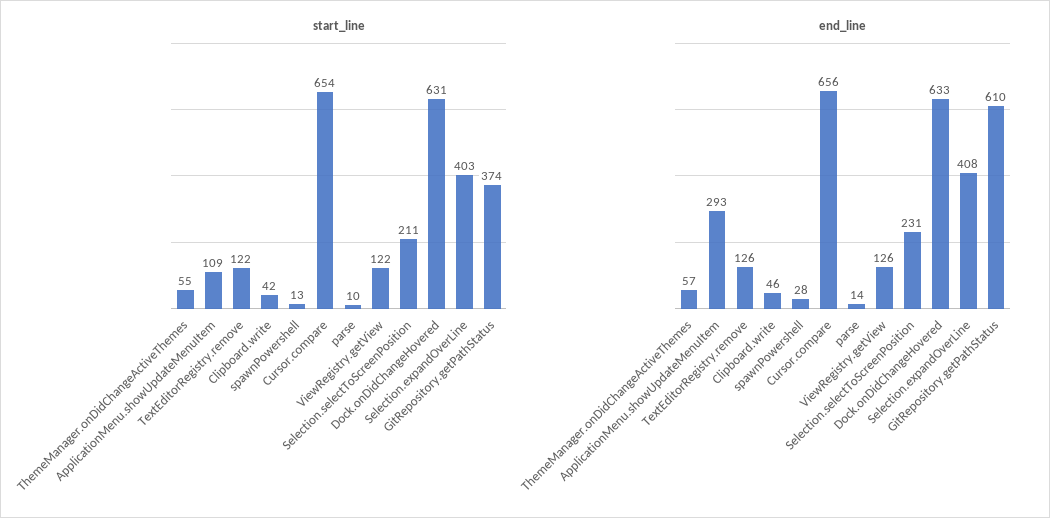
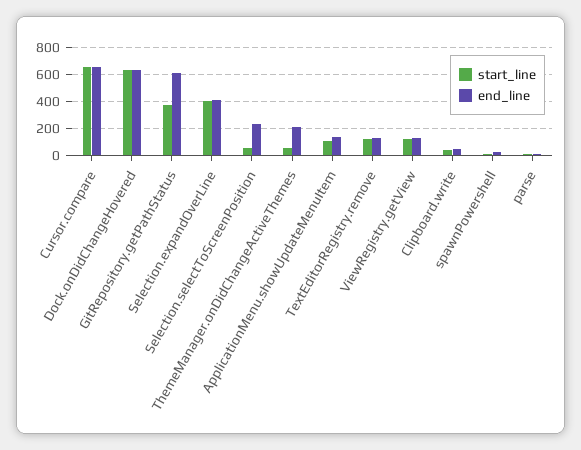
start_line, Selection.selectToScreenPosition: 211 -> 50
end_line, ThemeManager.onDidChangeActiveThemes: 57 -> 200
end_line, ApplicationMenu.showUpdateMenuItem: 293 -> 150

